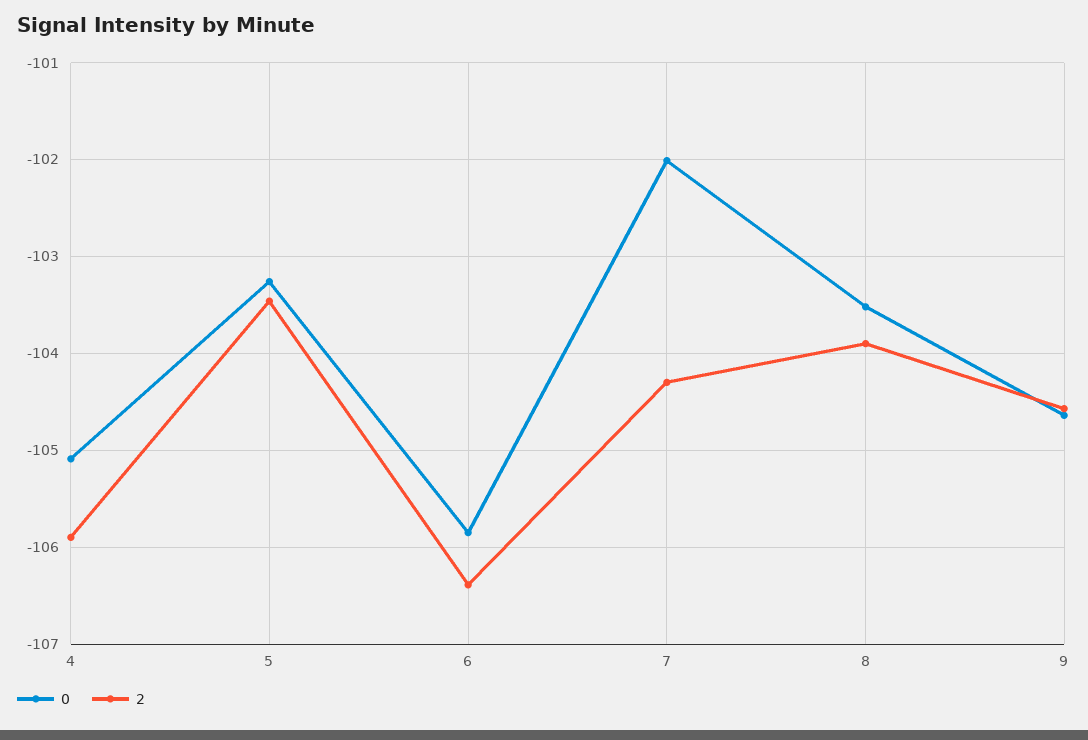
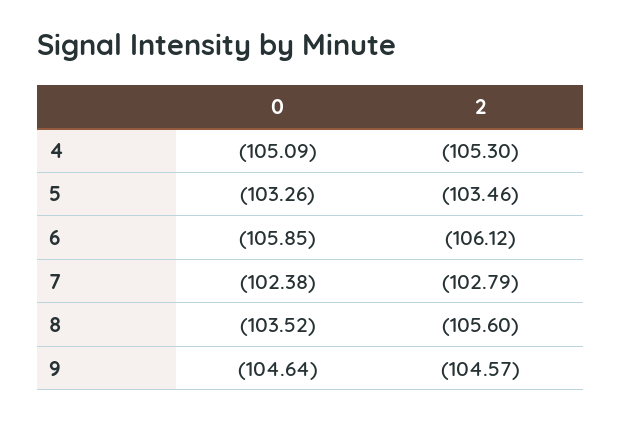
2, 4: -105.9 -> -105.3
2, 6: -106.4 -> -106.12
0, 7: -102 -> -102.38
2, 7: -104.3 -> -102.79
2, 8: -103.9 -> -105.6

